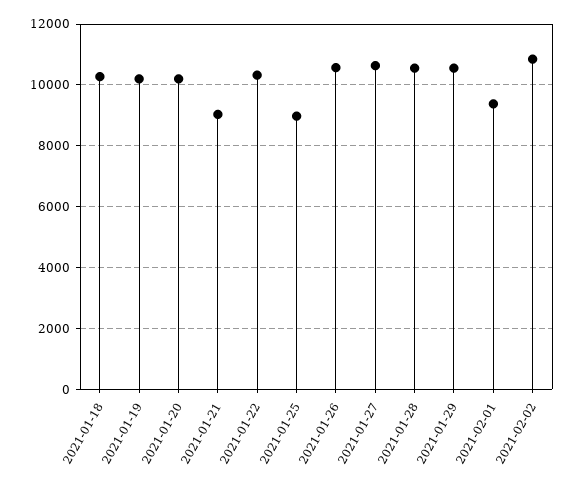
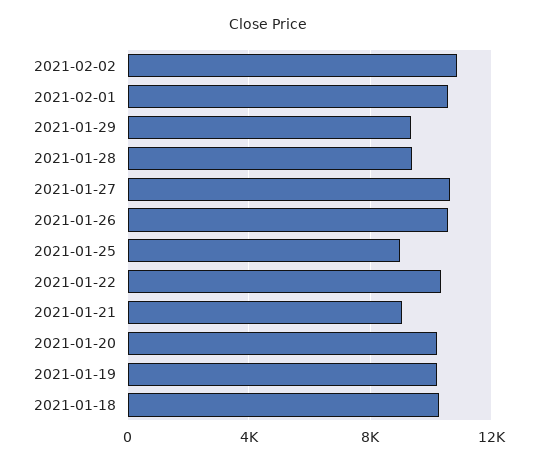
2021-01-28: 10600 -> 9500
2021-01-29: 10600 -> 9500
2021-02-01: 9400 -> 10500

